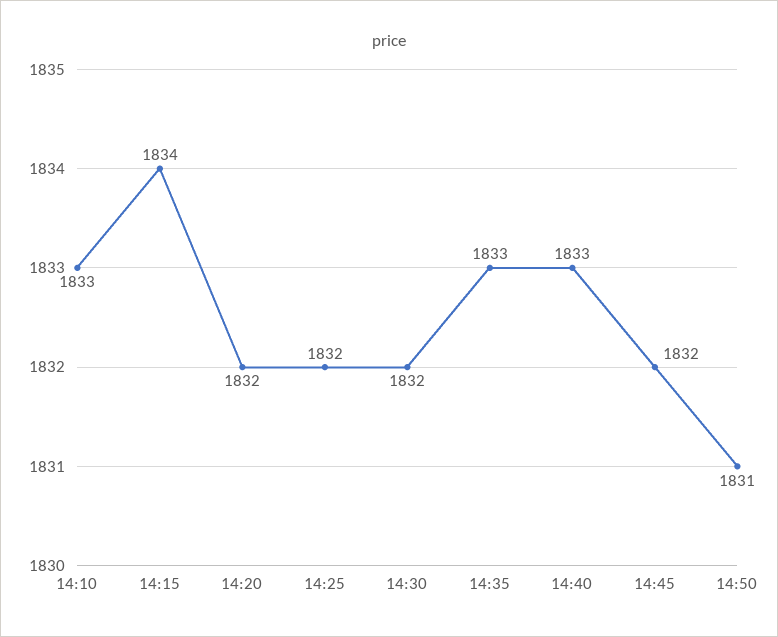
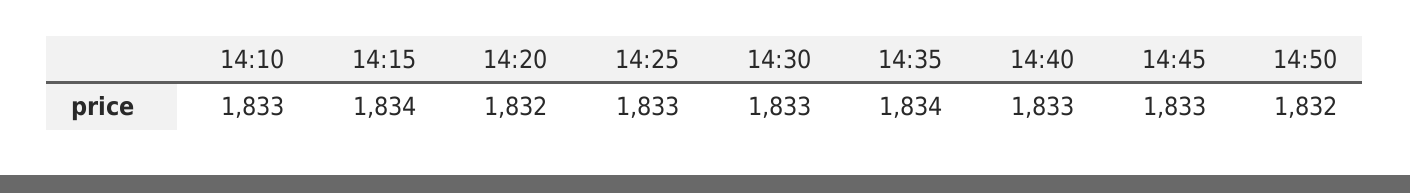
14:25: 1832 -> 1833
14:30: 1832 -> 1833
14:35: 1833 -> 1834
14:45: 1832 -> 1833
14:50: 1831 -> 1832

